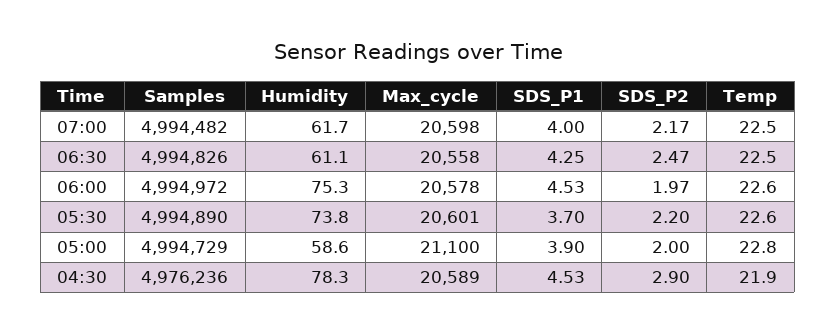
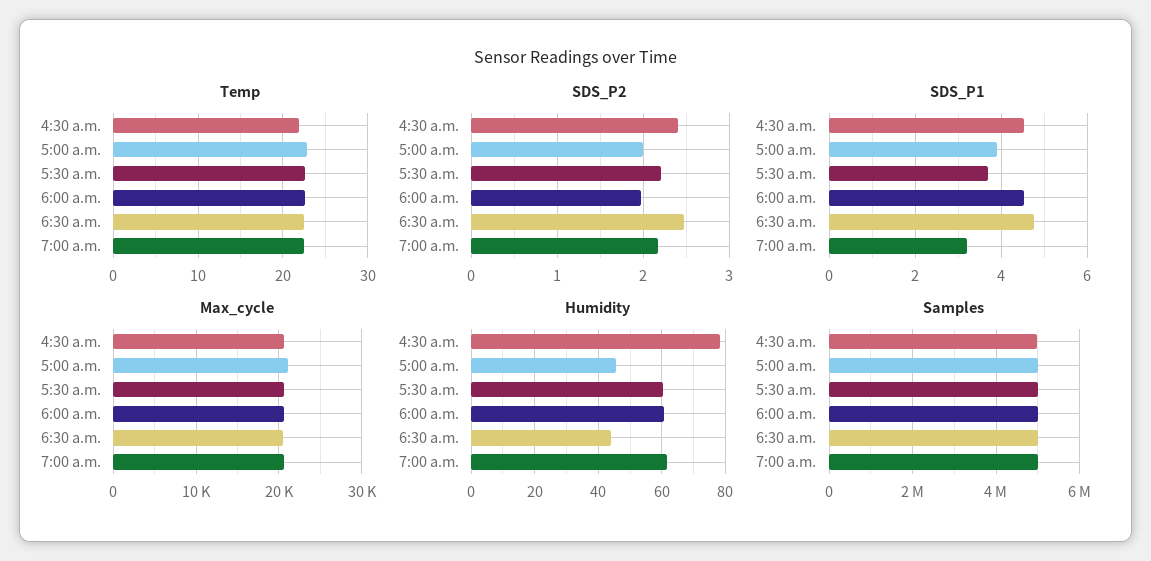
SDS_P1, 07:00: 4 -> 3.2
Humidity, 06:30: 61.1 -> 44
SDS_P1, 06:30: 4.25 -> 4.8
Humidity, 06:00: 75.3 -> 60
Humidity, 05:30: 73.8 -> 60
Humidity, 05:00: 58.6 -> 46
SDS_P2, 04:30: 2.9 -> 2.4

